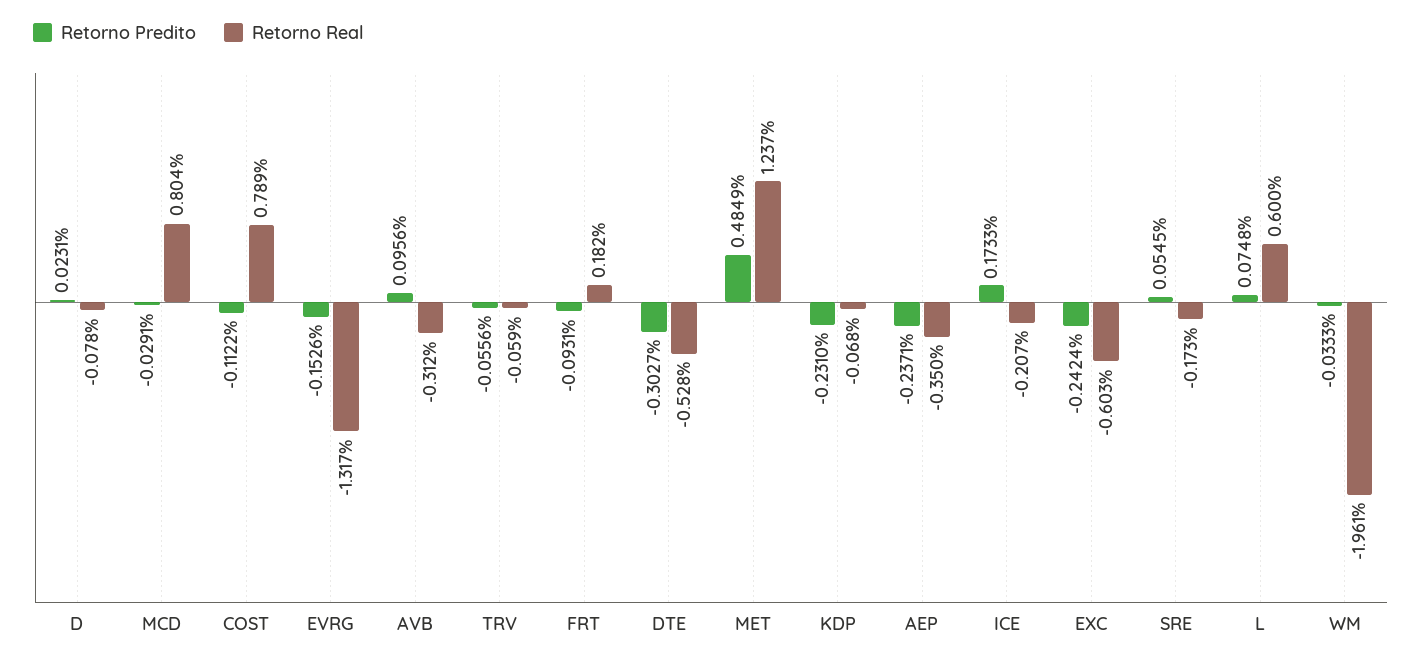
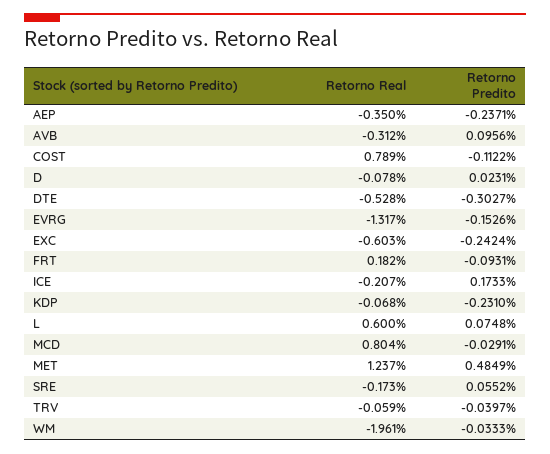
Retorno Predito, TRV: -0.0556 -> -0.0397
Retorno Predito, SRE: 0.0545 -> 0.0552

